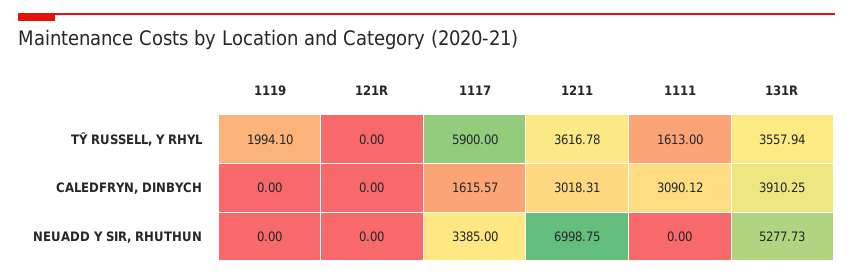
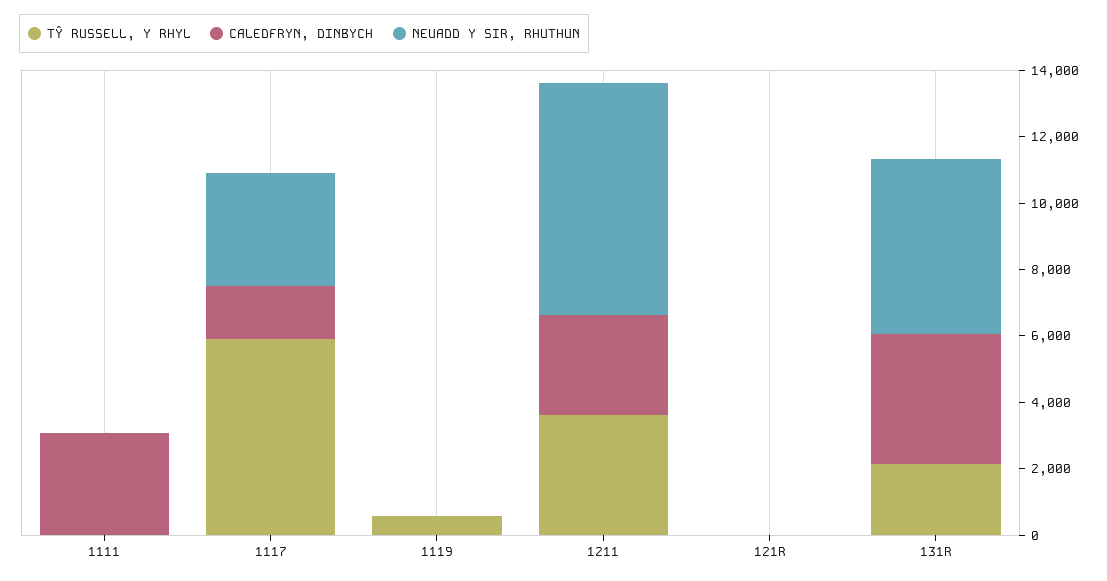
TŶ RUSSELL, Y RHYL, 1119: 1994.1 -> 500
TŶ RUSSELL, Y RHYL, 1111: 1613 -> 0
TŶ RUSSELL, Y RHYL, 131R: 3557.94 -> 2000

